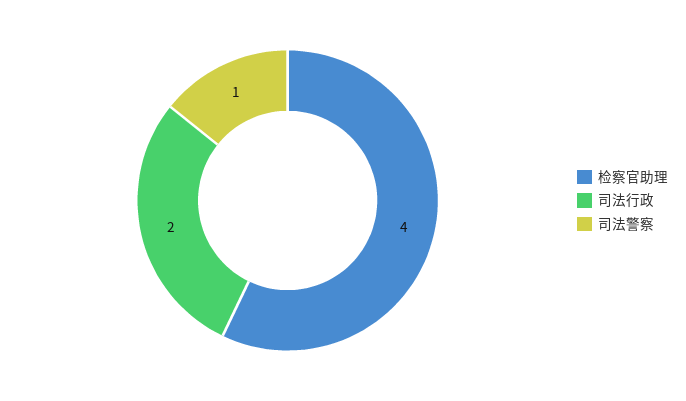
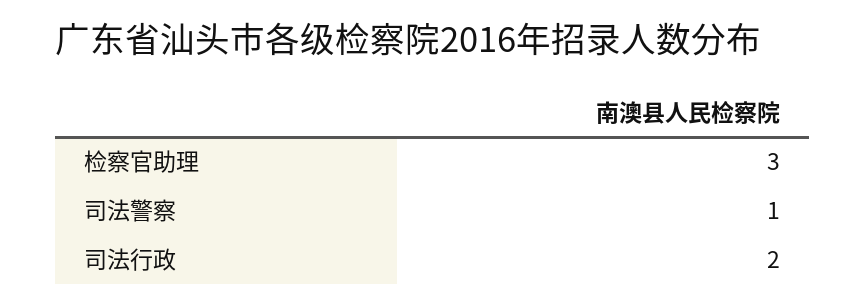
检察官助理: 4 -> 3

